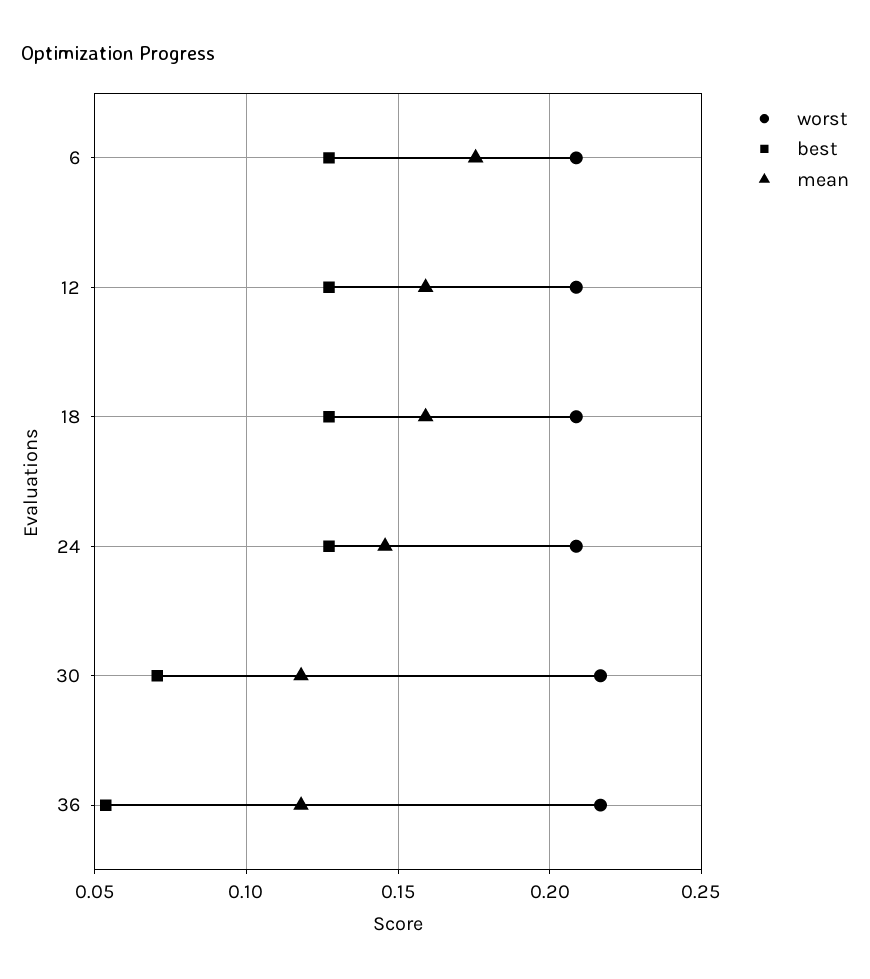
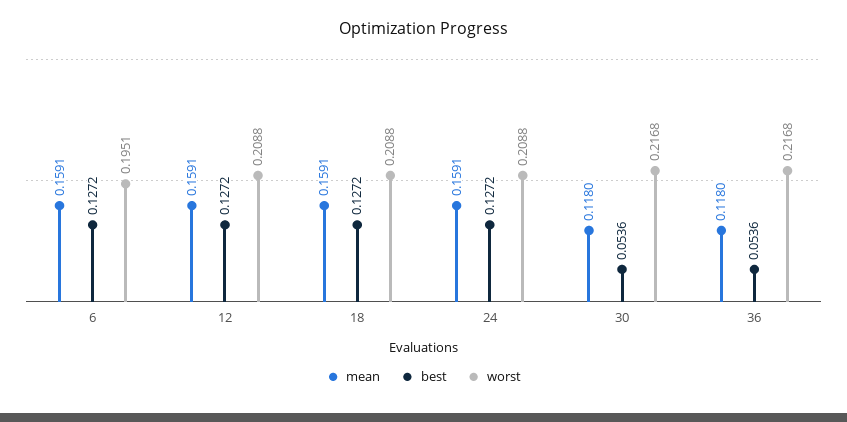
worst, 6: 0.21 -> 0.1951
mean, 6: 0.175 -> 0.1591
mean, 24: 0.145 -> 0.1591
best, 30: 0.07 -> 0.0536

